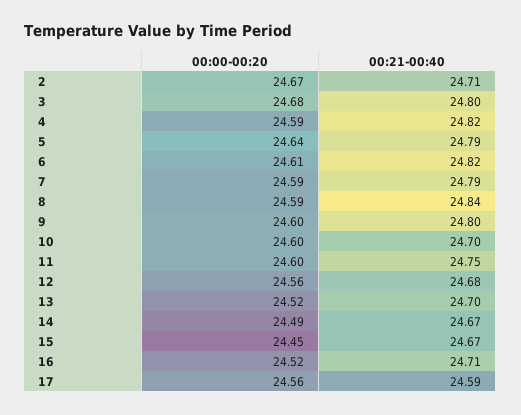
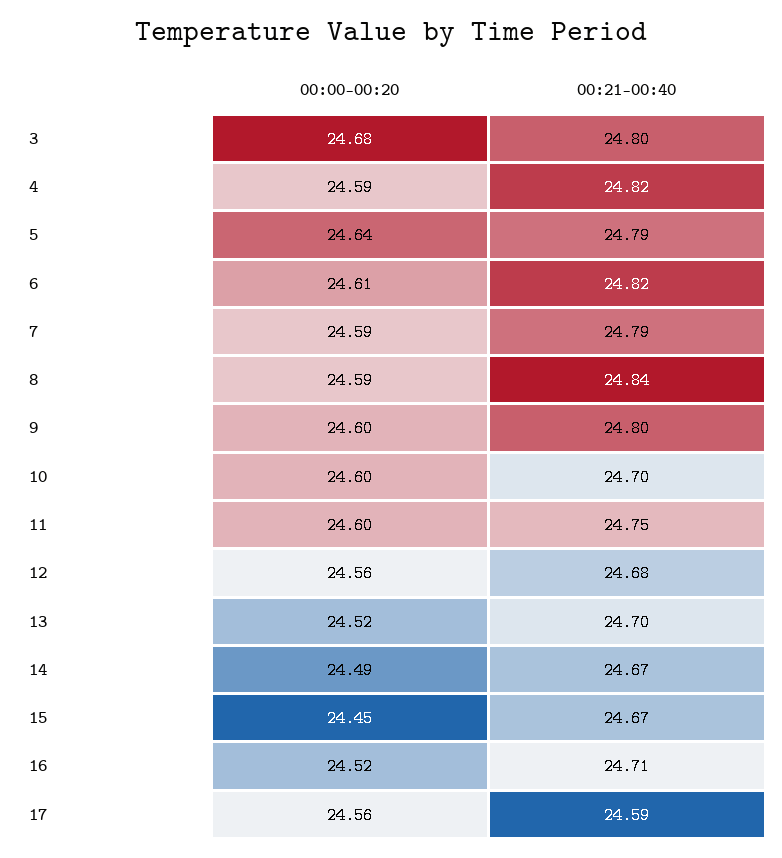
00:00-00:20, 2: 24.67 -> none
00:21-00:40, 2: 24.71 -> none

